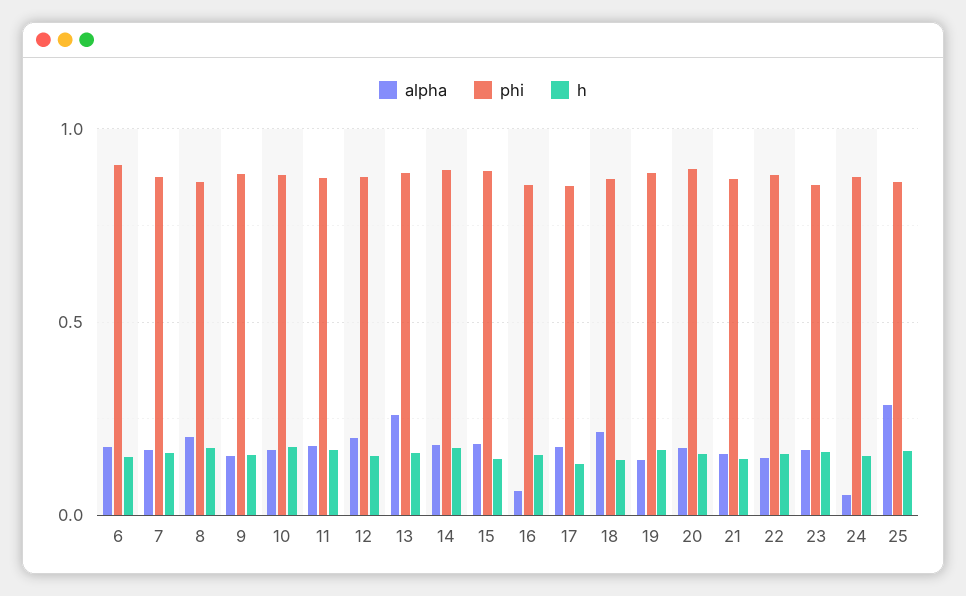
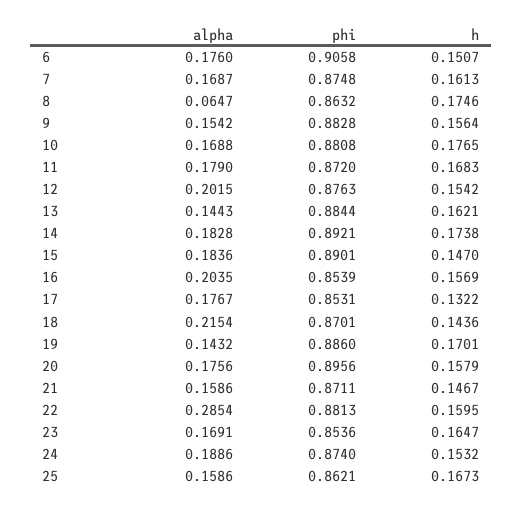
alpha, 8: 0.2 -> 0.0647
alpha, 13: 0.25 -> 0.1443
alpha, 16: 0.05 -> 0.2035
alpha, 22: 0.15 -> 0.2854
alpha, 24: 0.05 -> 0.1886
alpha, 25: 0.3 -> 0.1586

